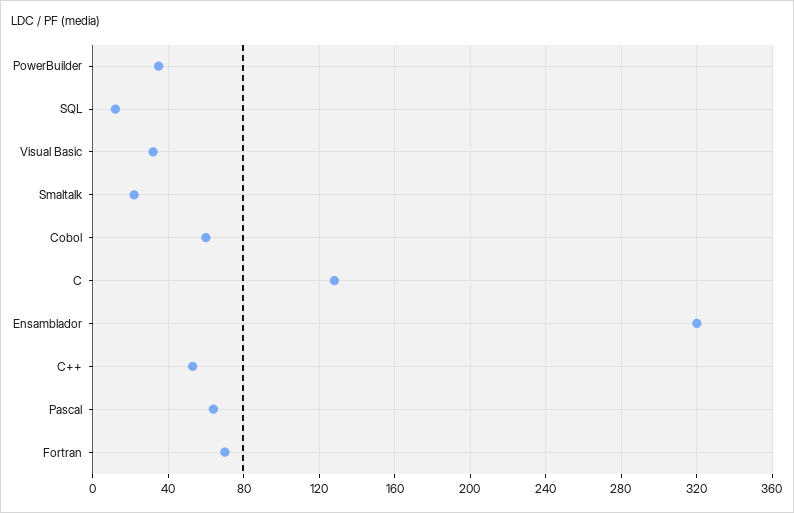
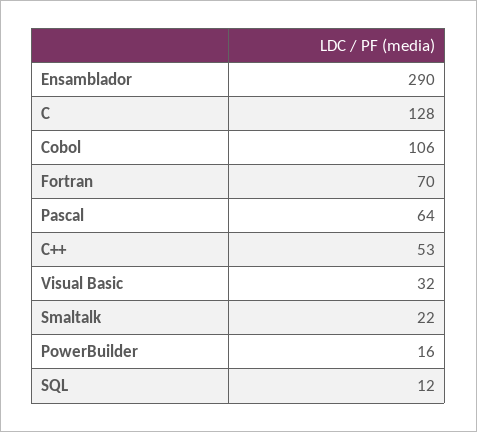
PowerBuilder: 35 -> 16
Cobol: 60 -> 106
Ensamblador: 320 -> 290

